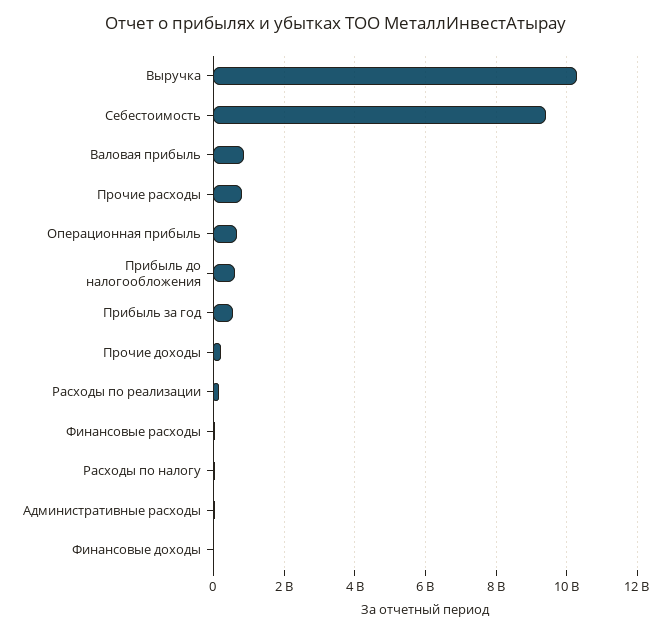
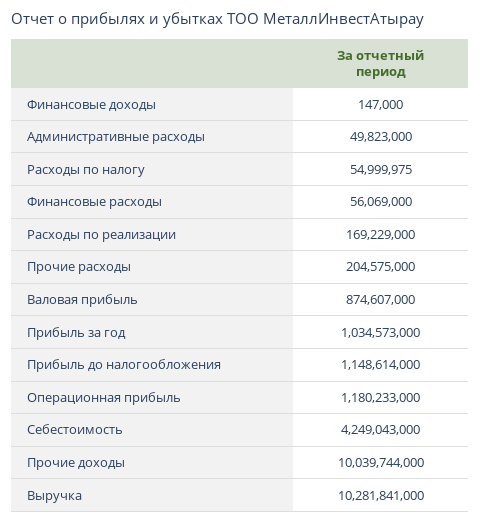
Себестоимость: 9400000000 -> 4249043000
Прочие расходы: 800000000 -> 204575000
Операционная прибыль: 600000000 -> 1180233000
Прибыль до налогообложения: 600000000 -> 1148614000
Прибыль за год: 600000000 -> 1034573000
Прочие доходы: 200000000 -> 10039744000

